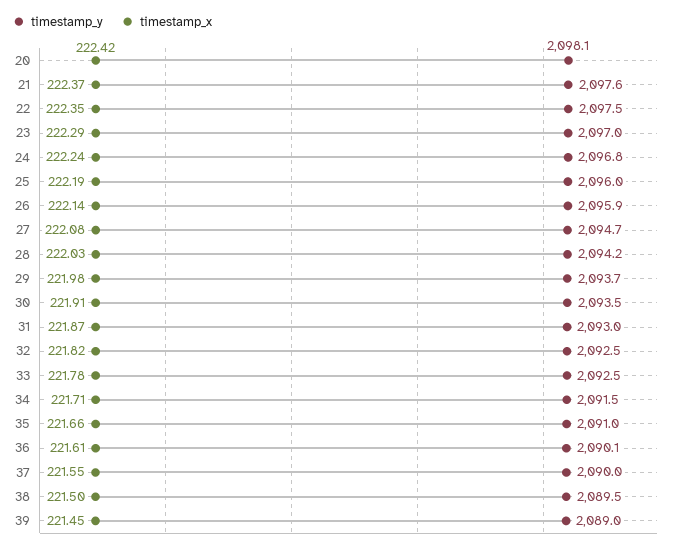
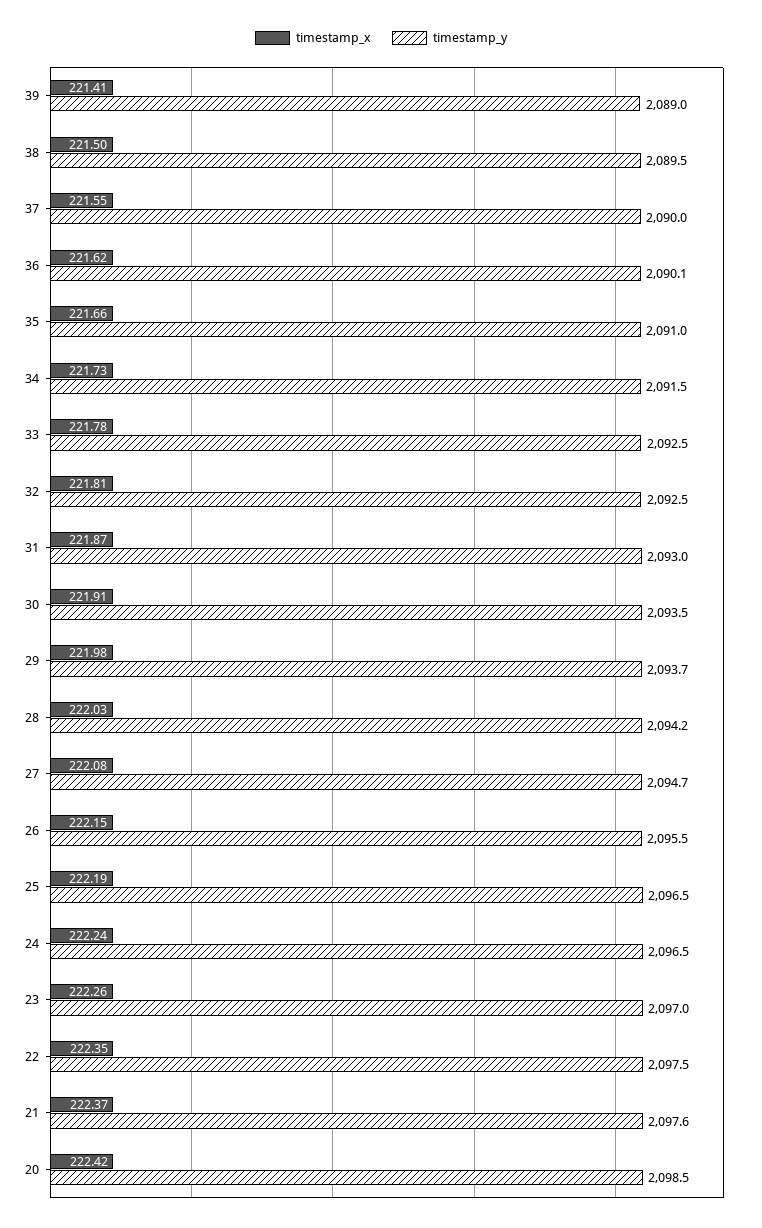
timestamp_y, 20: 2098.1 -> 2098.5
timestamp_x, 23: 222.29 -> 222.26
timestamp_y, 24: 2096.8 -> 2096.5
timestamp_y, 25: 2096 -> 2096.5
timestamp_y, 26: 2095.9 -> 2095.5
timestamp_x, 26: 222.14 -> 222.15
timestamp_x, 32: 221.82 -> 221.81
timestamp_x, 34: 221.71 -> 221.73
timestamp_x, 36: 221.61 -> 221.62
timestamp_x, 39: 221.45 -> 221.41

